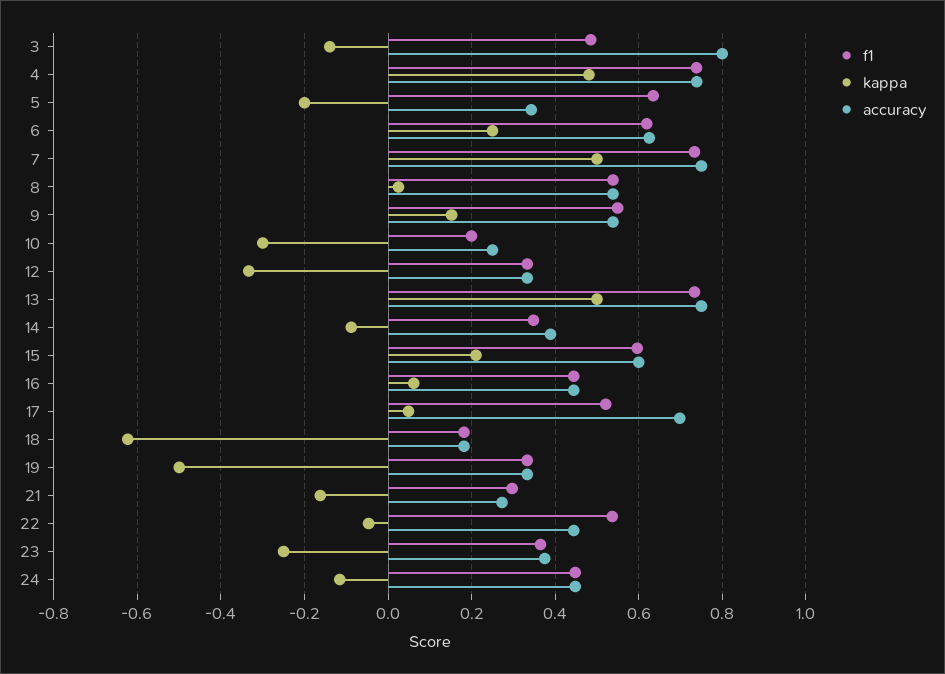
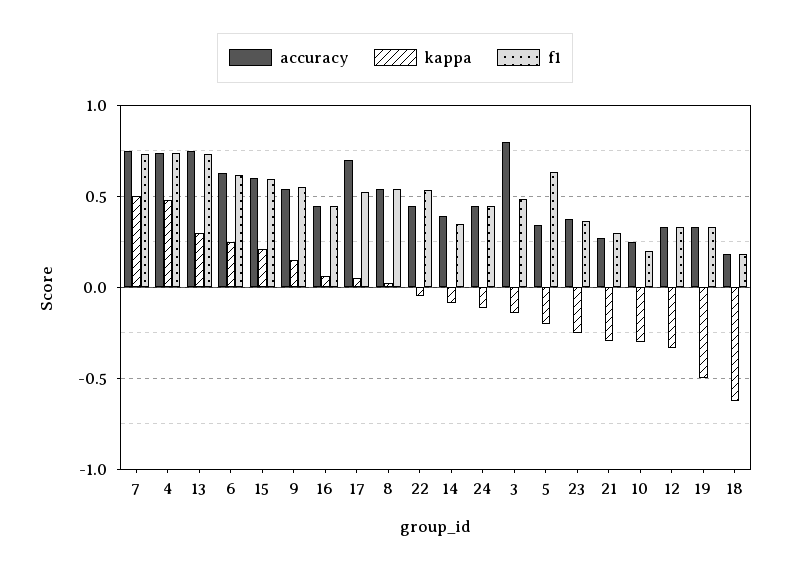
kappa, 13: 0.5 -> 0.3
kappa, 21: -0.16 -> -0.3

